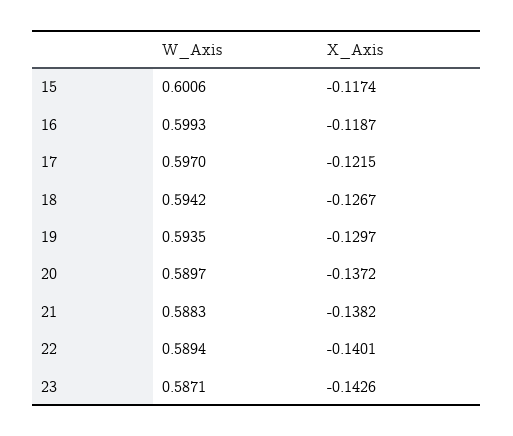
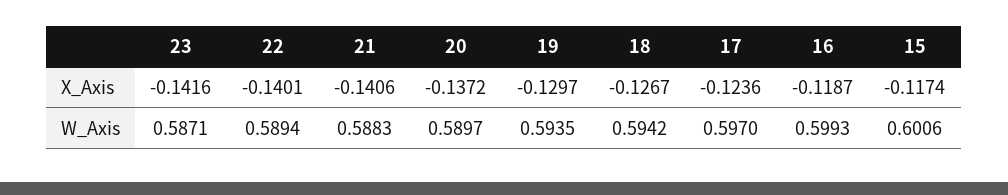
X_Axis, 17: -0.1215 -> -0.1236
X_Axis, 21: -0.1382 -> -0.1406
X_Axis, 23: -0.1426 -> -0.1416

